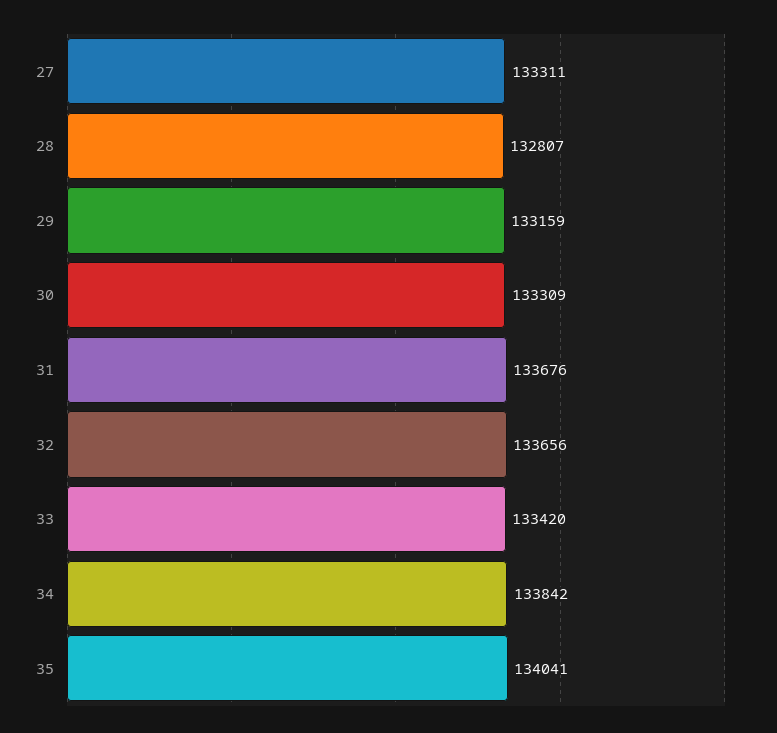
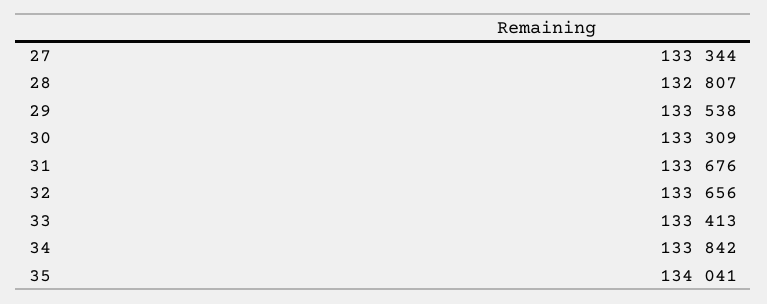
27: 133311 -> 133344
29: 133159 -> 133538
33: 133420 -> 133413

